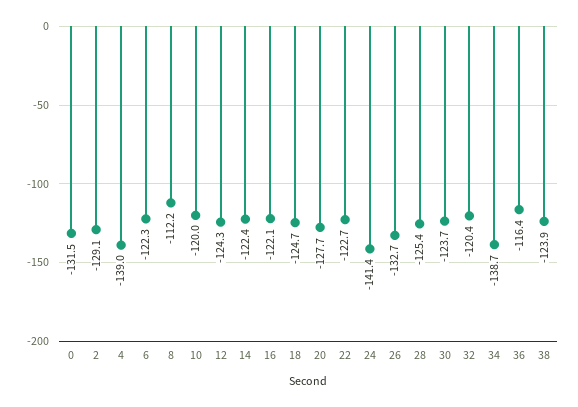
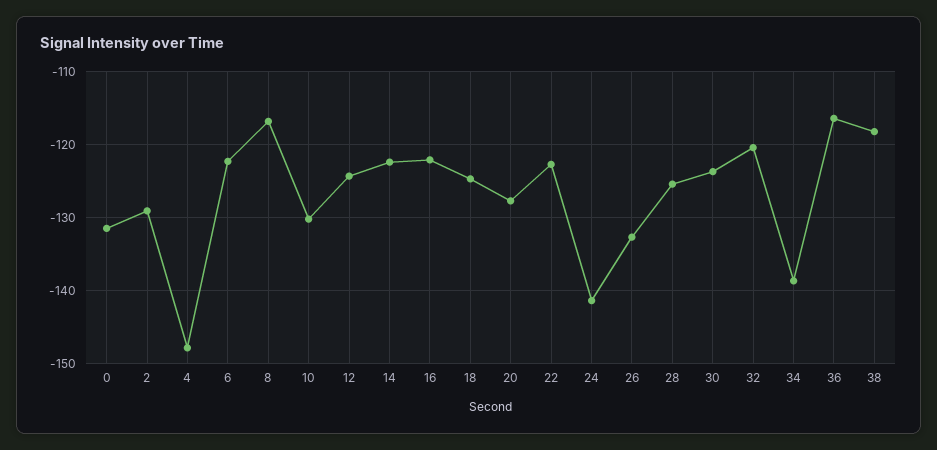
4: -139 -> -148
8: -112.2 -> -117
10: -120 -> -130
38: -123.9 -> -118

